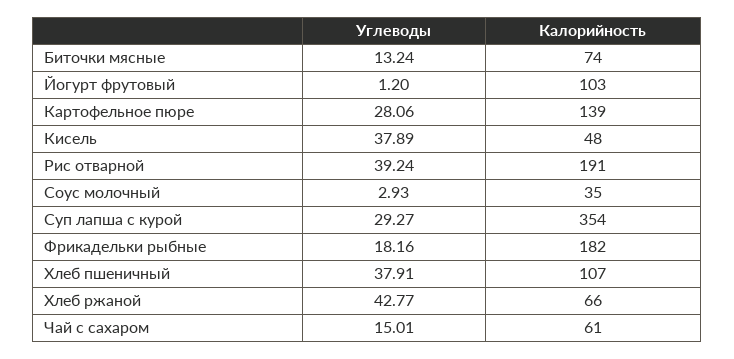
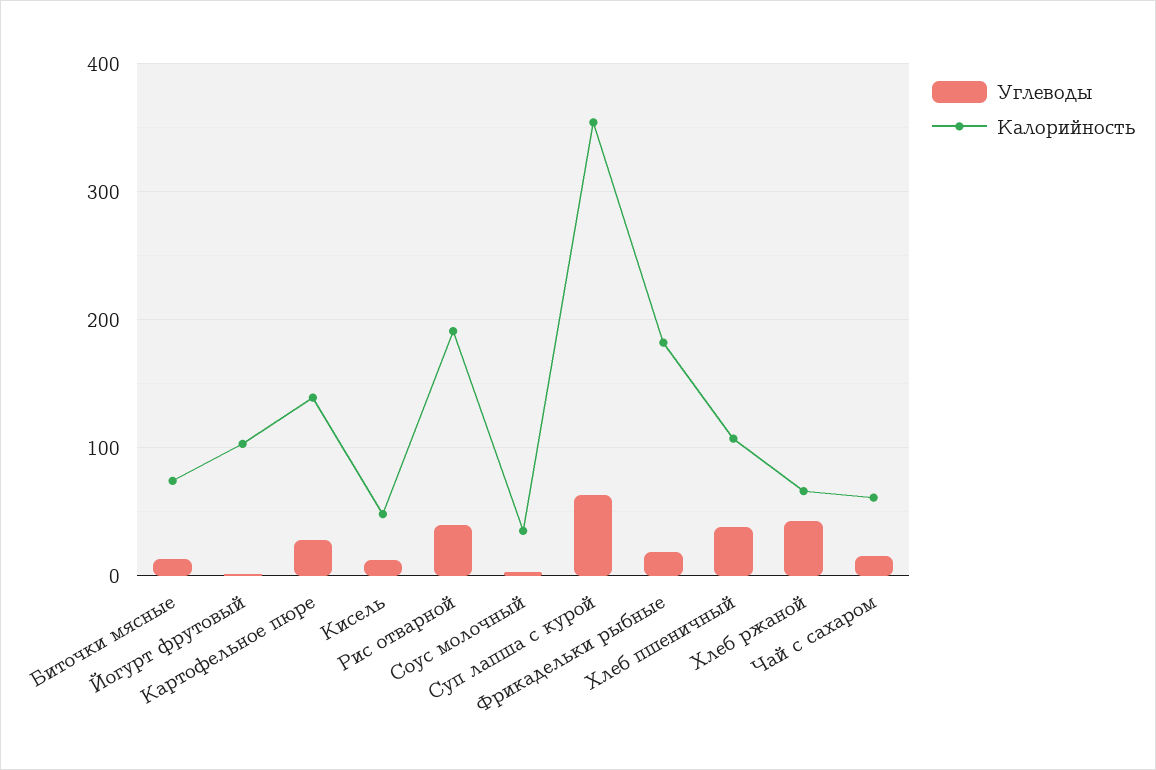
Углеводы, Кисель: 37.89 -> 10
Углеводы, Суп лапша с курой: 29.27 -> 60

